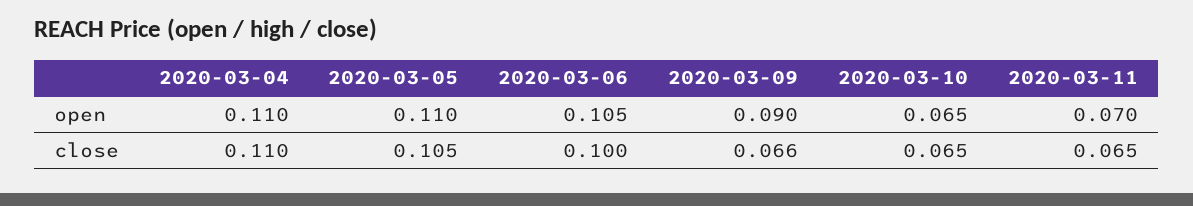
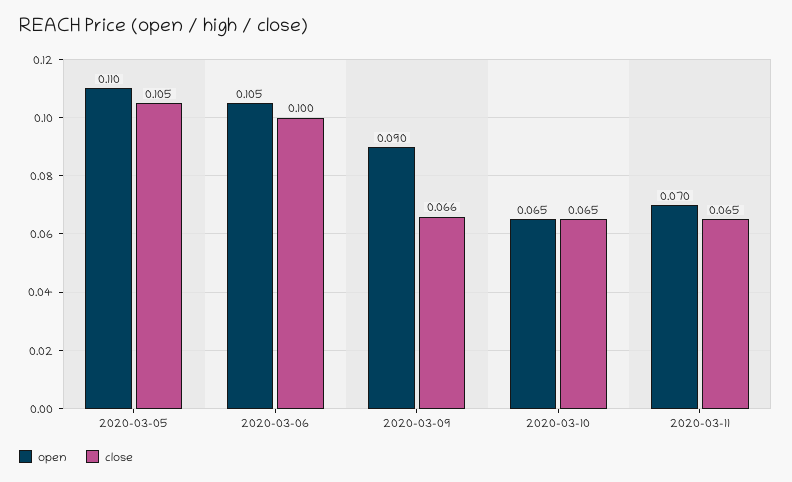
open, 2020-03-04: 0.11 -> none
close, 2020-03-04: 0.11 -> none

